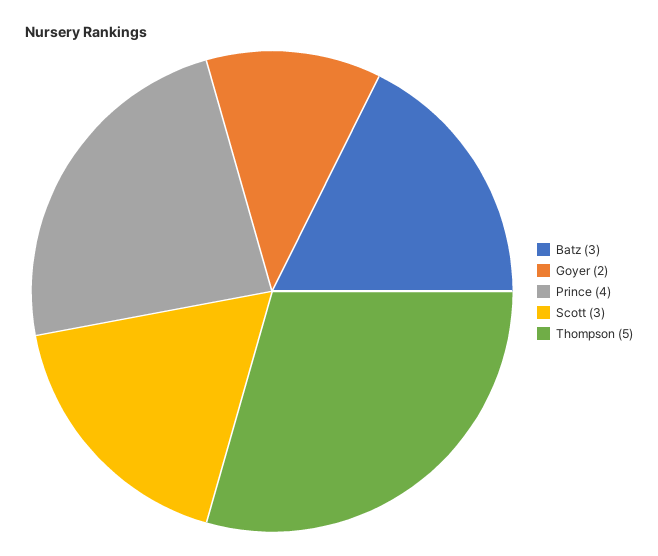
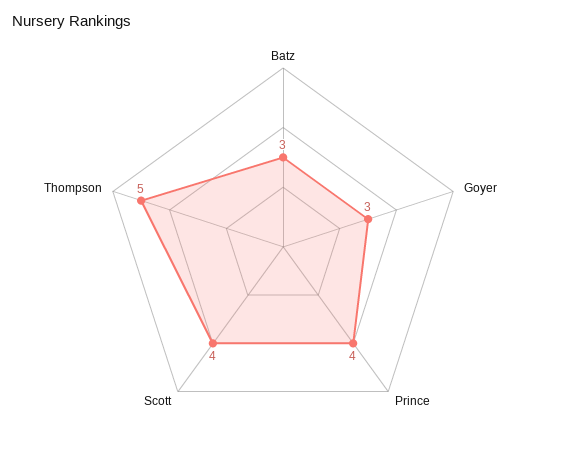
Goyer: 2 -> 3
Scott: 3 -> 4

